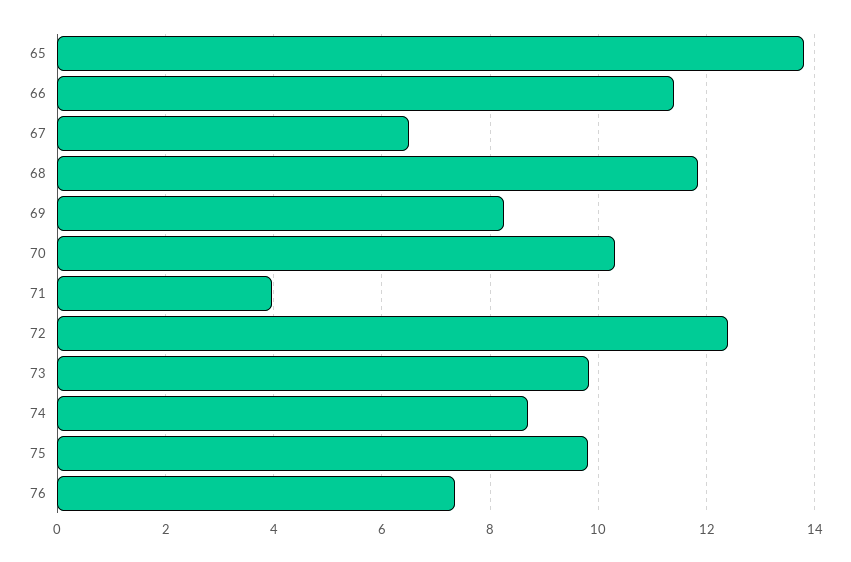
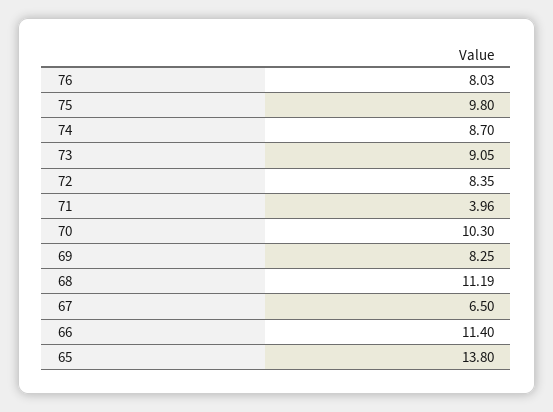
68: 11.8 -> 11.19
72: 12.4 -> 8.35
73: 9.8 -> 9.05
76: 7.4 -> 8.03

